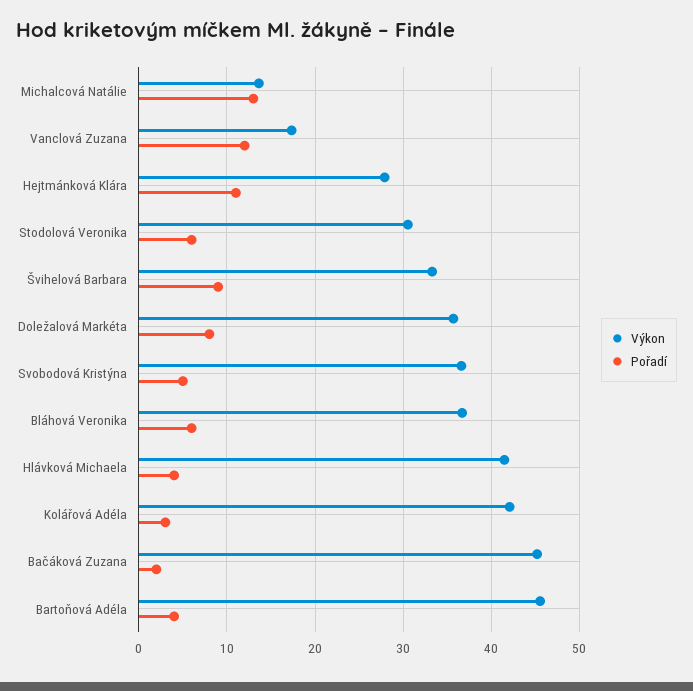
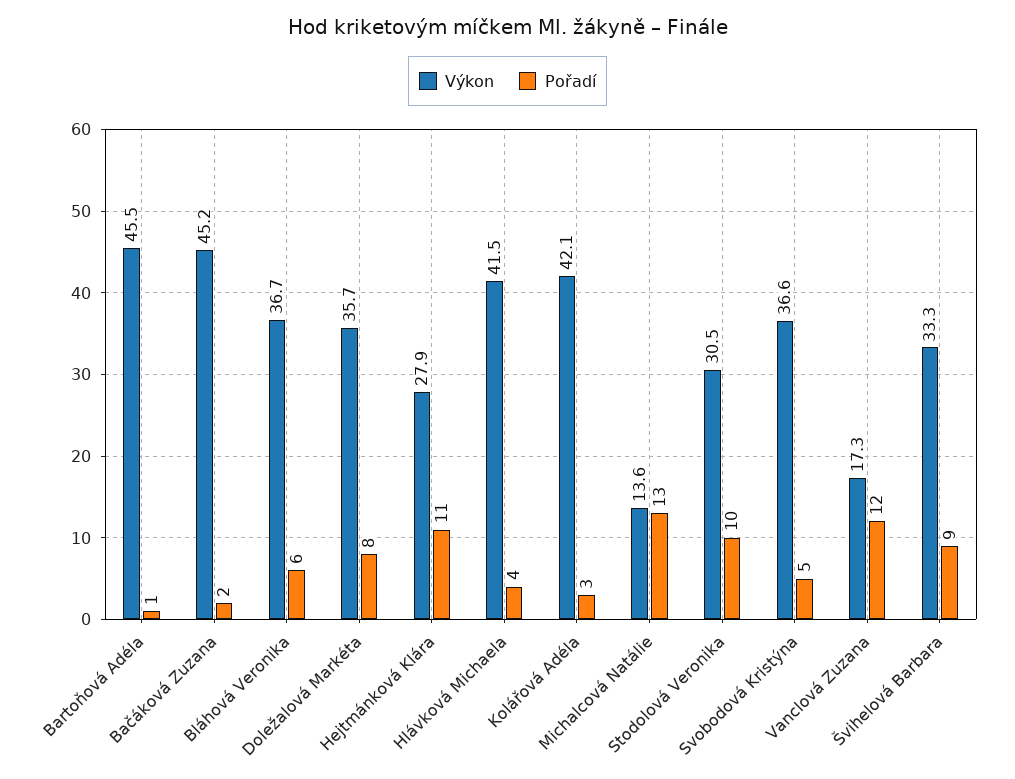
Pořadí, Stodolová Veronika: 6 -> 10
Pořadí, Bartoňová Adéla: 4 -> 1

